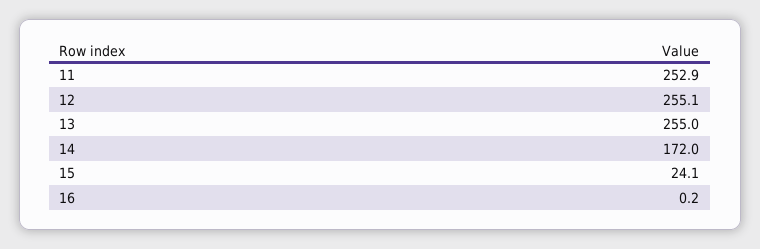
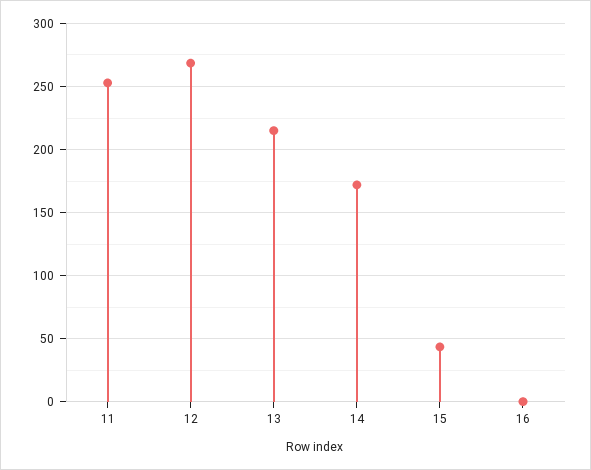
12: 255.1 -> 270
13: 255 -> 215
15: 24.1 -> 45

